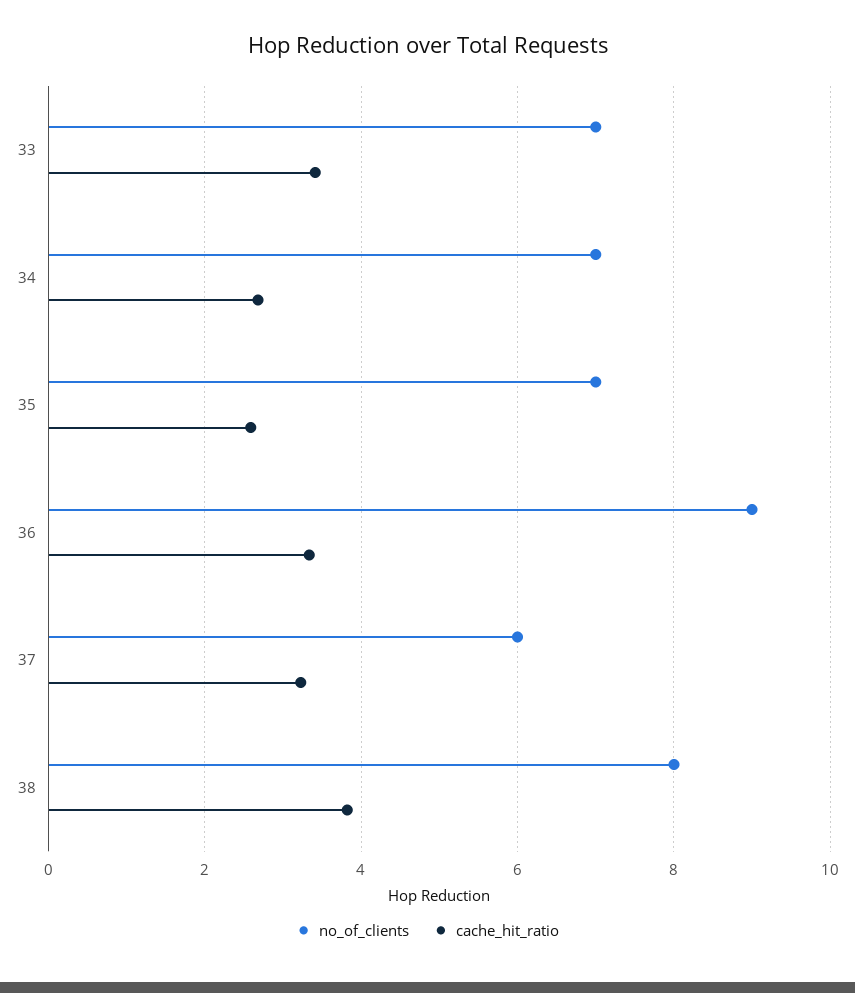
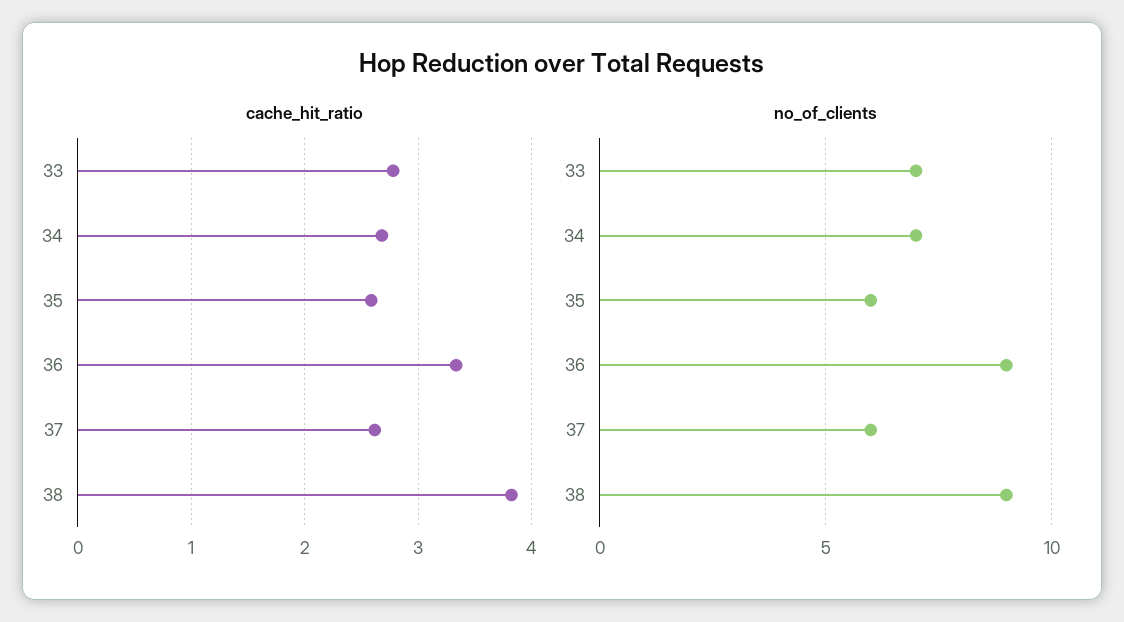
cache_hit_ratio, 33: 3.4 -> 2.8
no_of_clients, 35: 7 -> 6
cache_hit_ratio, 37: 3.2 -> 2.6
no_of_clients, 38: 8 -> 9

